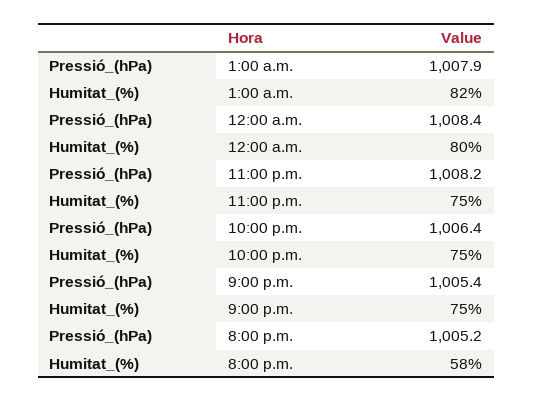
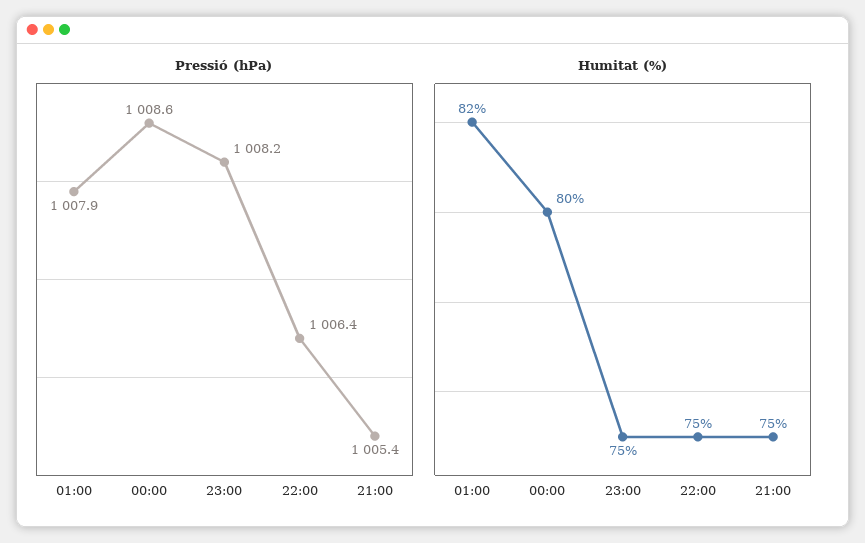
Pressió_(hPa), 12:00 a.m.: 1008.4 -> 1008.6
Pressió_(hPa), 8:00 p.m.: 1005.2 -> none
Humitat_(%), 8:00 p.m.: 58 -> none

